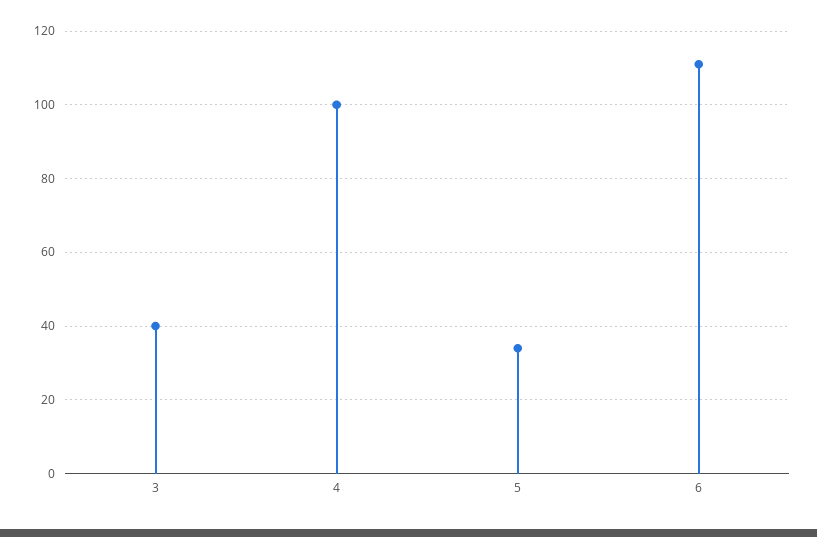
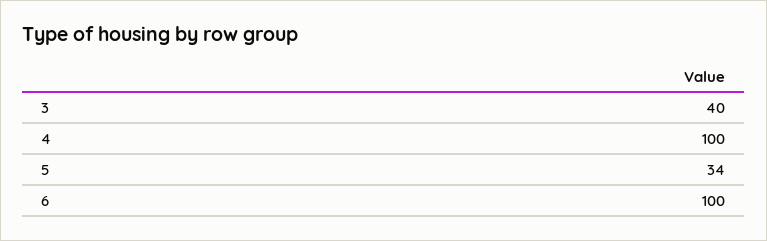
6: 110 -> 100

